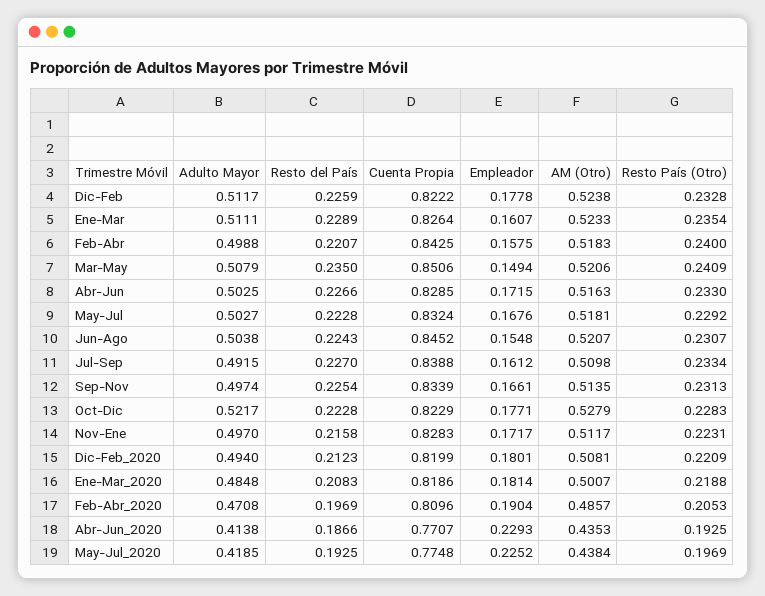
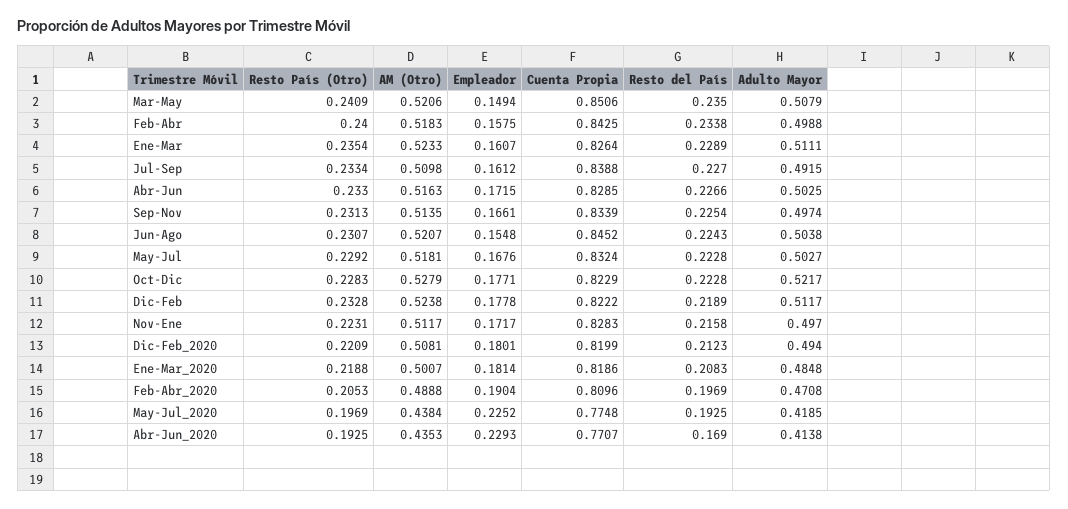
Resto del País, Dic-Feb: 0.2259 -> 0.2189
Resto del País, Feb-Abr: 0.2207 -> 0.2338
AM (Otro), Feb-Abr_2020: 0.4857 -> 0.4888
Resto del País, Abr-Jun_2020: 0.1866 -> 0.169

